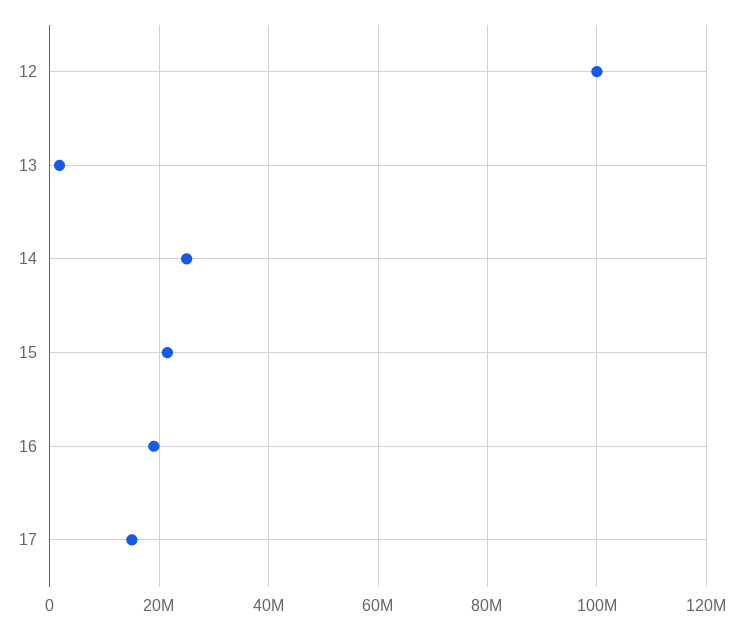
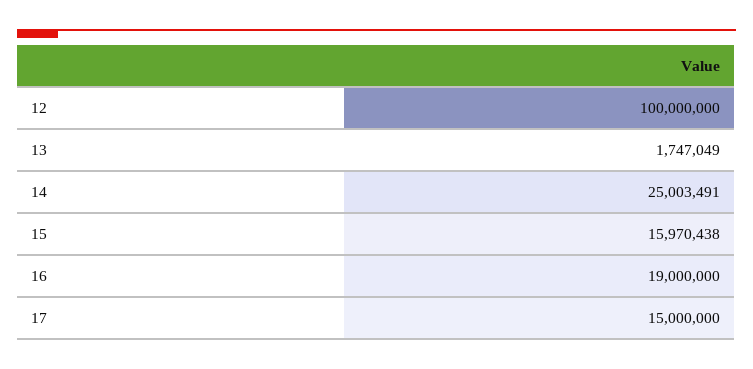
15: 22000000 -> 15970438

